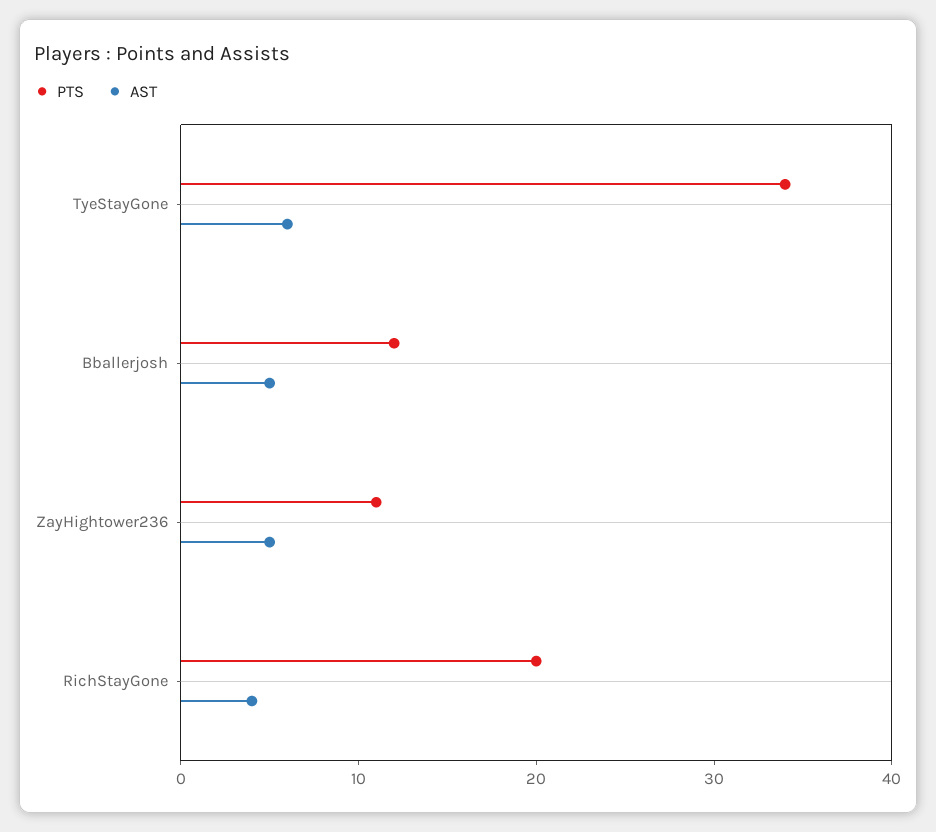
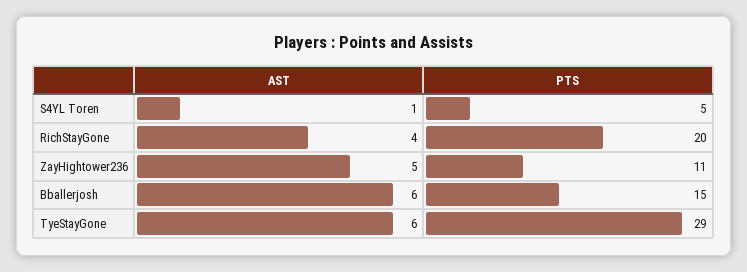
PTS, TyeStayGone: 34 -> 29
PTS, Bballerjosh: 12 -> 15
AST, Bballerjosh: 5 -> 6
AST, S4YL Toren: none -> 1
PTS, S4YL Toren: none -> 5

